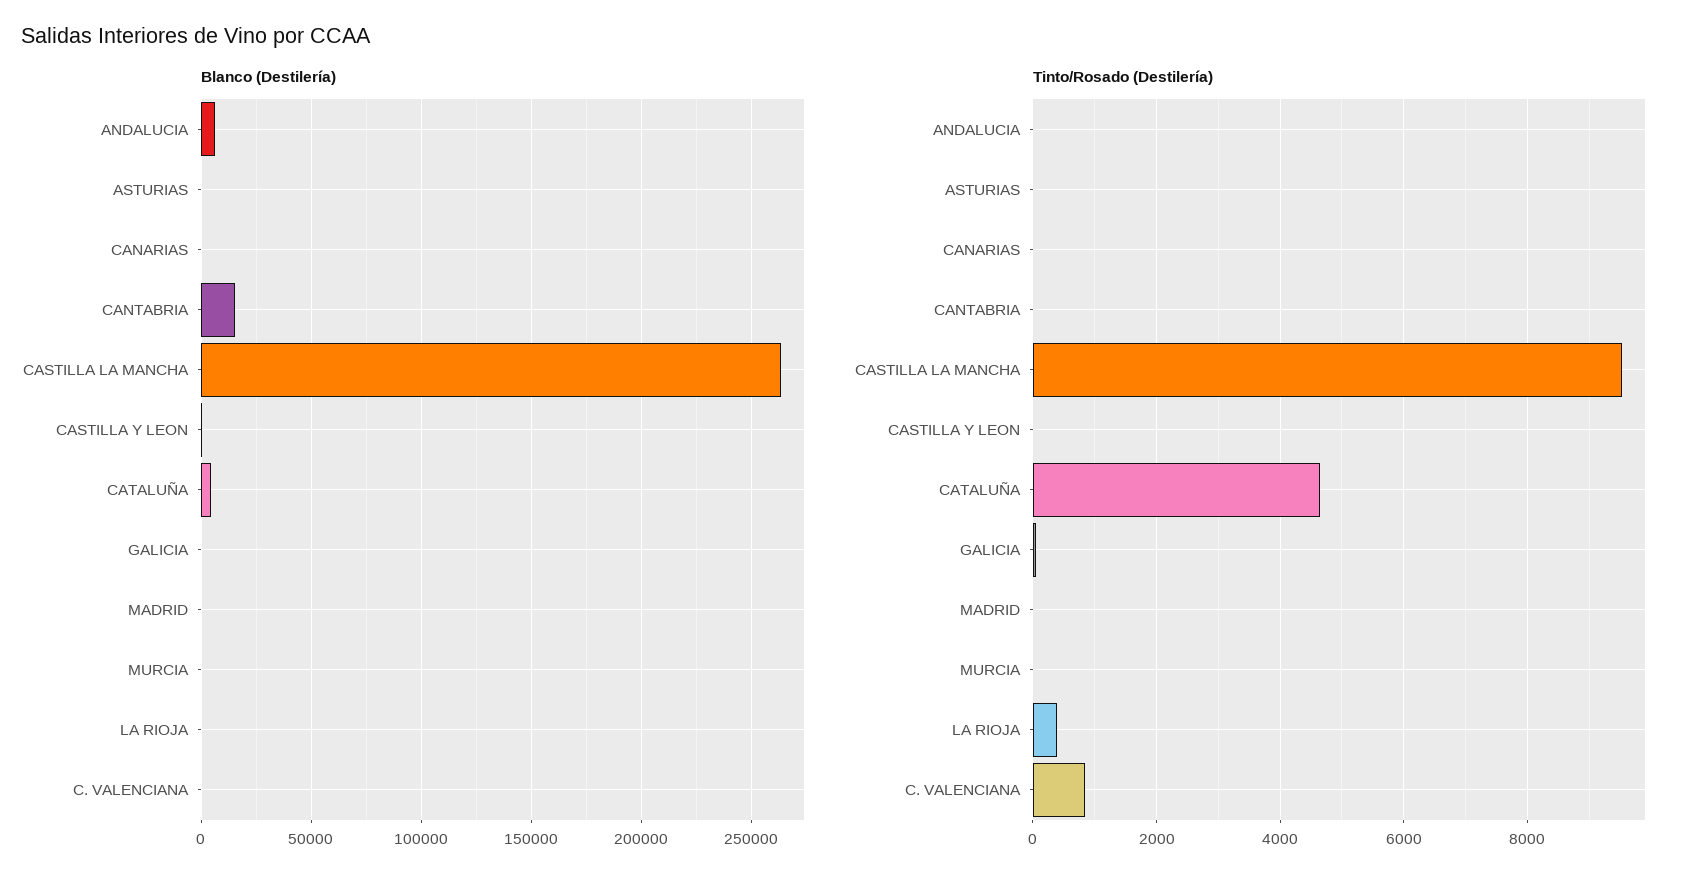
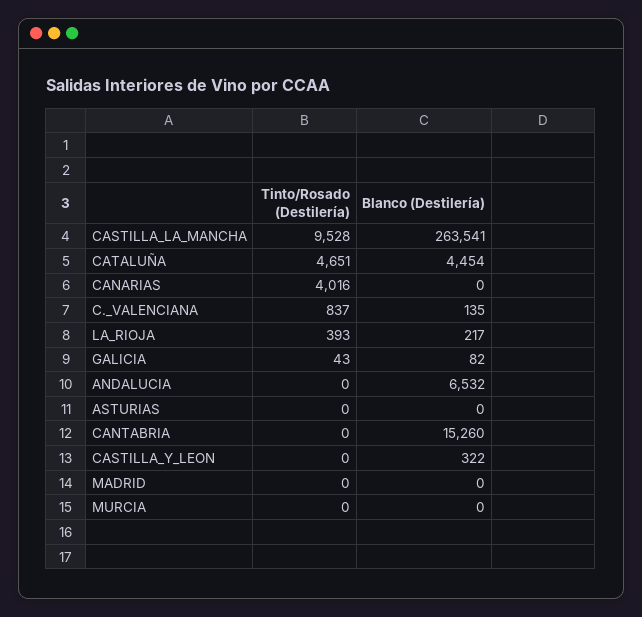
Tinto/Rosado (Destilería), CANARIAS: 0 -> 4016

